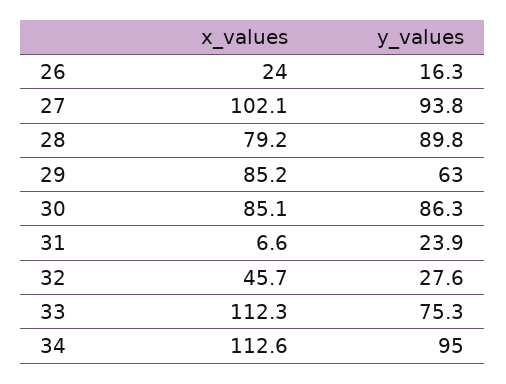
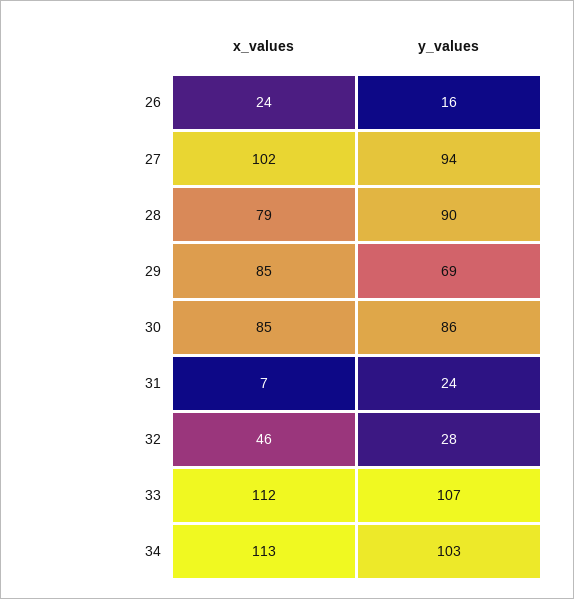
y_values, 29: 63 -> 69
y_values, 33: 75.3 -> 107
y_values, 34: 95 -> 103

